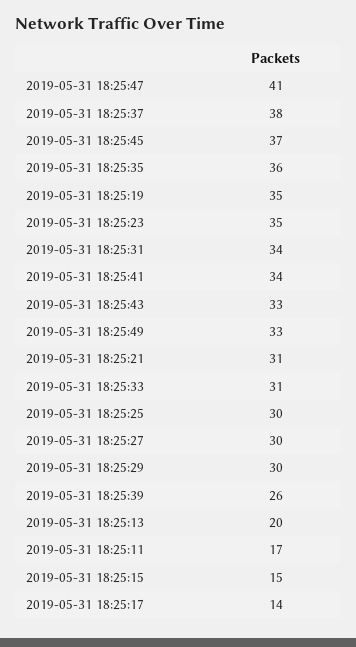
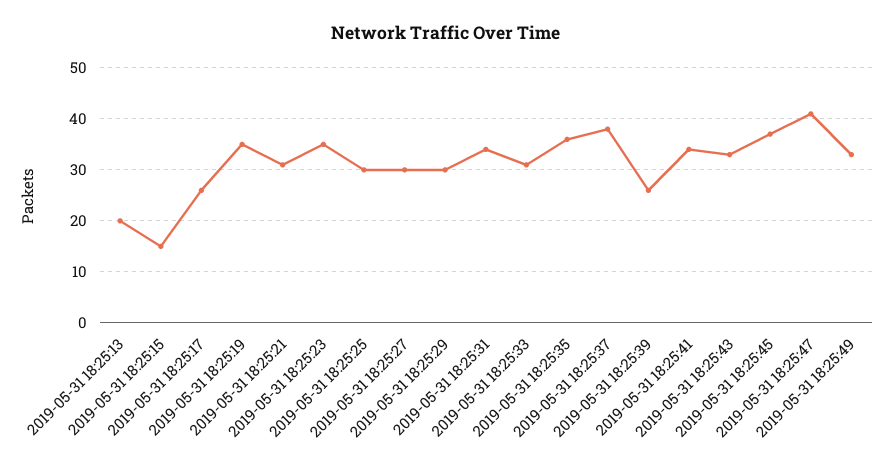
2019-05-31 18:25:11: 17 -> none
2019-05-31 18:25:17: 14 -> 25

